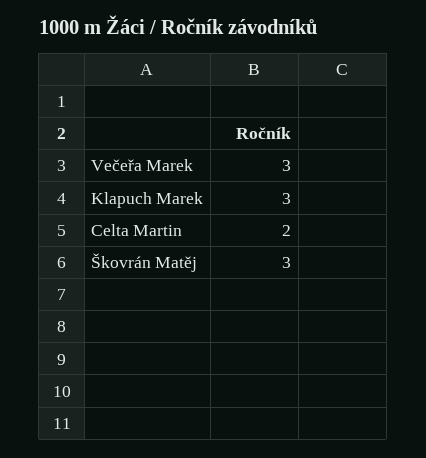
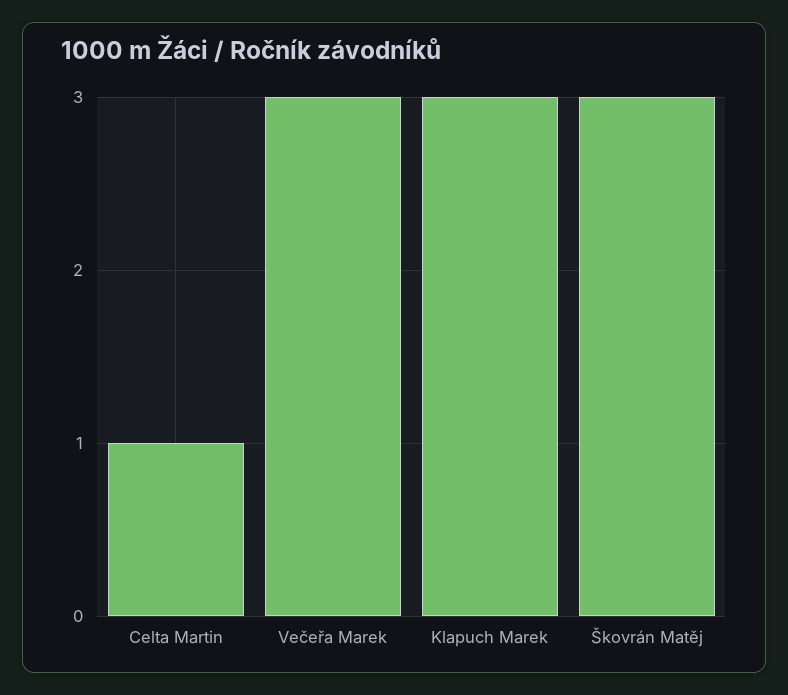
Celta Martin: 2 -> 1

